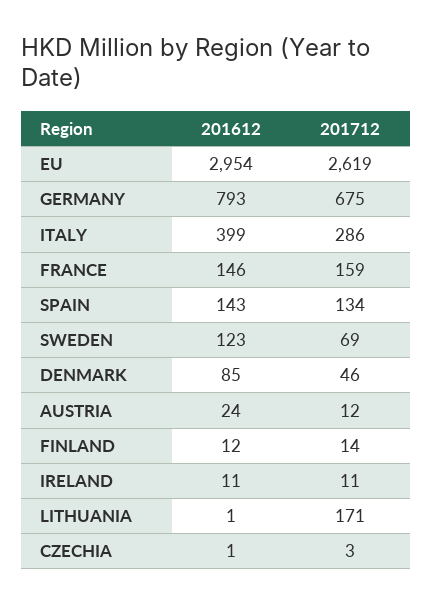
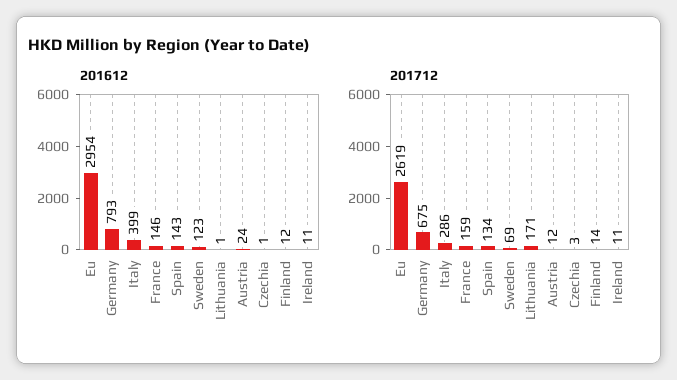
201612, DENMARK: 85 -> none
201712, DENMARK: 46 -> none

